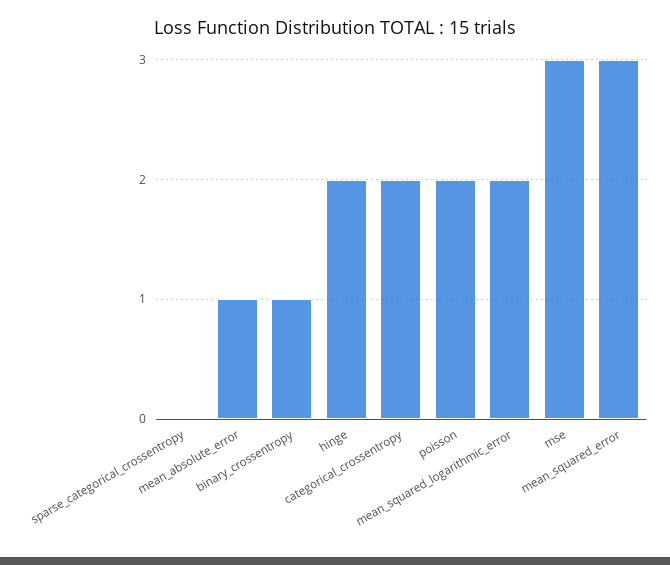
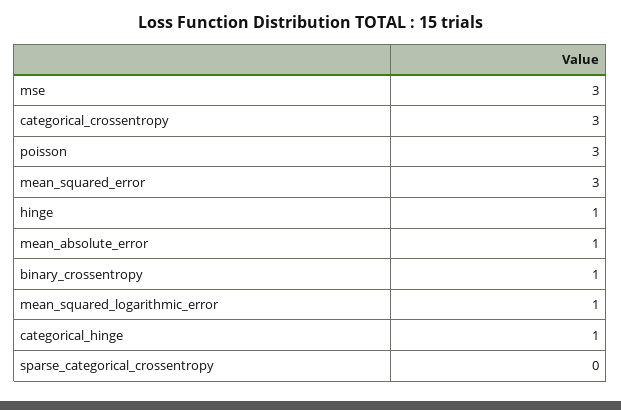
hinge: 2 -> 1
categorical_crossentropy: 2 -> 3
poisson: 2 -> 3
mean_squared_logarithmic_error: 2 -> 1
categorical_hinge: none -> 1

